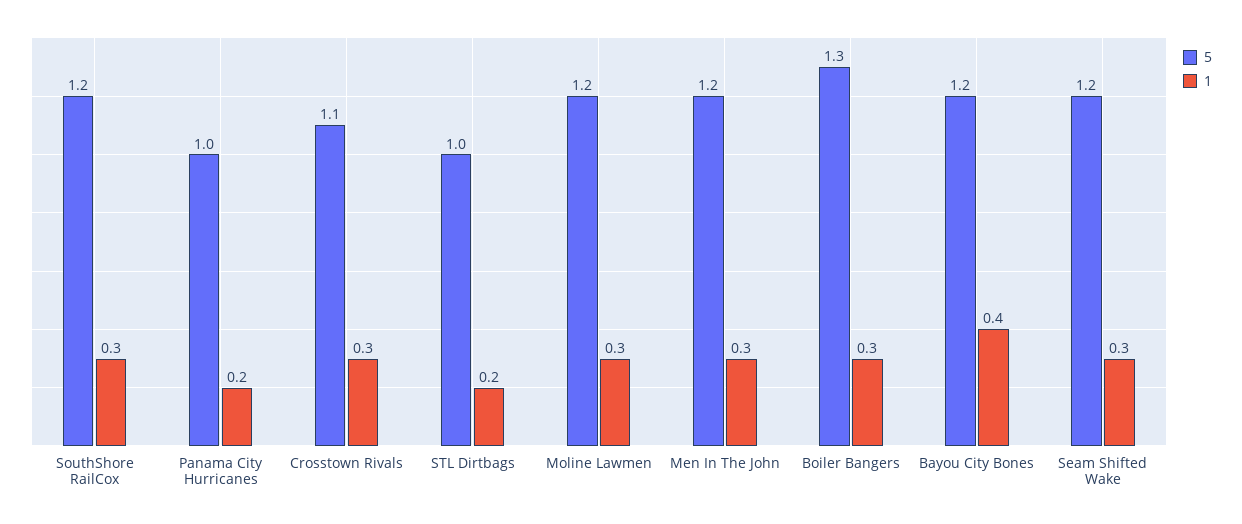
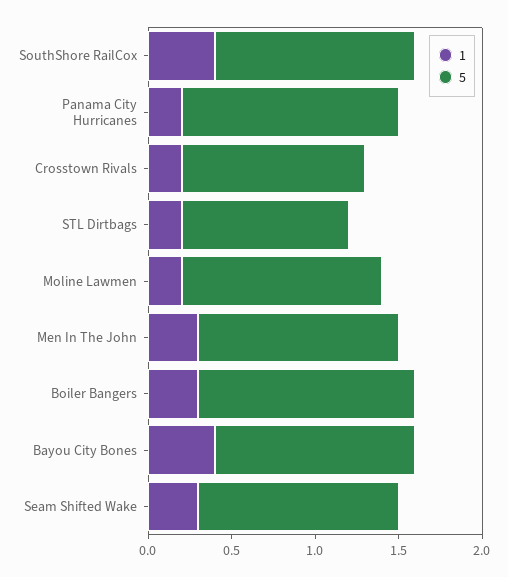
1, SouthShore RailCox: 0.3 -> 0.4
5, Panama City Hurricanes: 1 -> 1.3
1, Crosstown Rivals: 0.3 -> 0.2
1, Moline Lawmen: 0.3 -> 0.2

